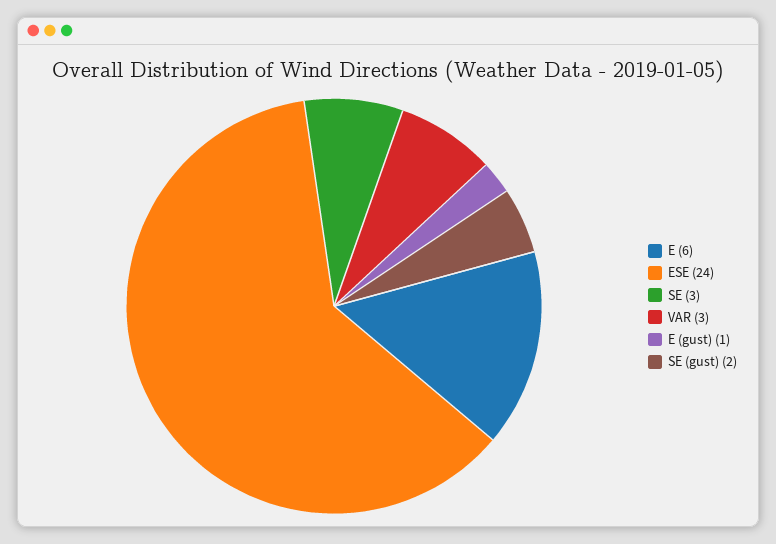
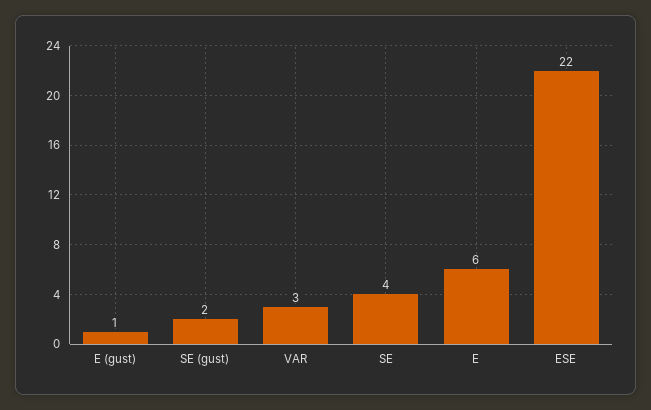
ESE: 24 -> 22
SE: 3 -> 4

